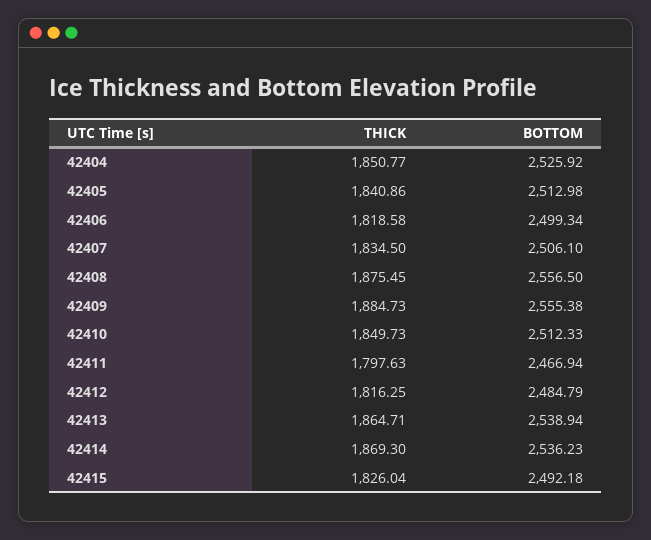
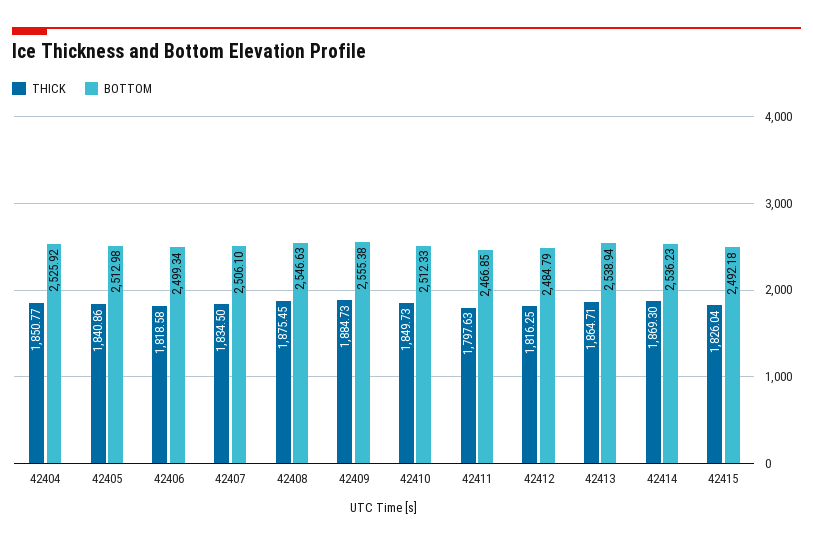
BOTTOM, 42408: 2556.5 -> 2546.63
BOTTOM, 42411: 2466.94 -> 2466.85

